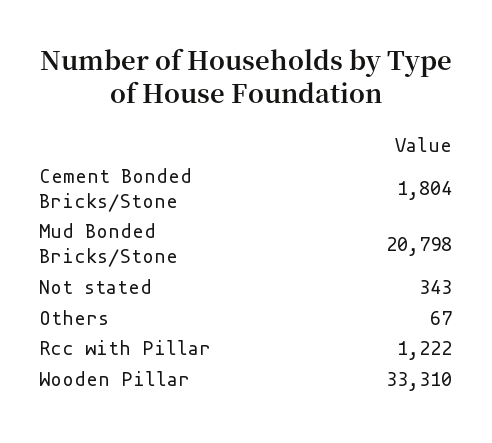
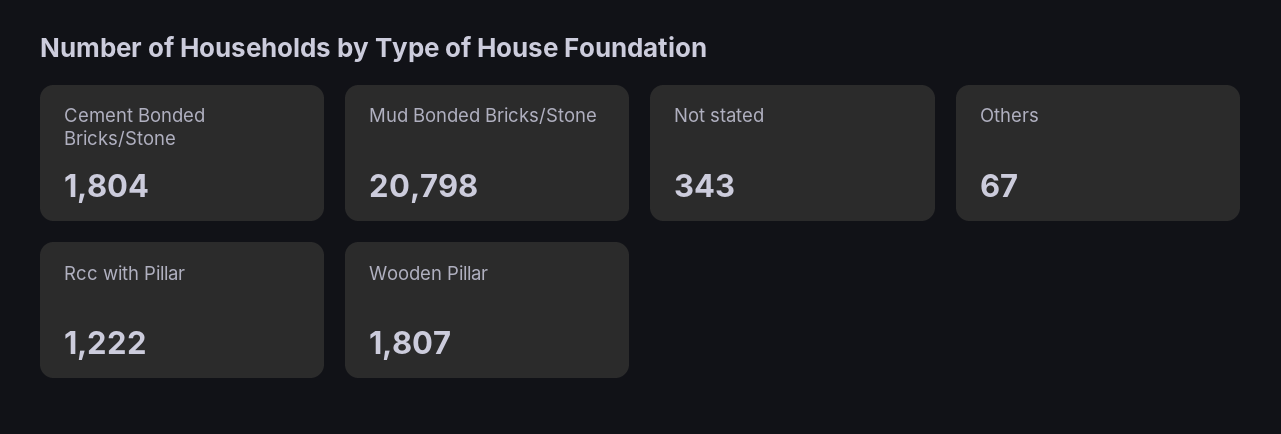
Wooden Pillar: 33310 -> 1807

